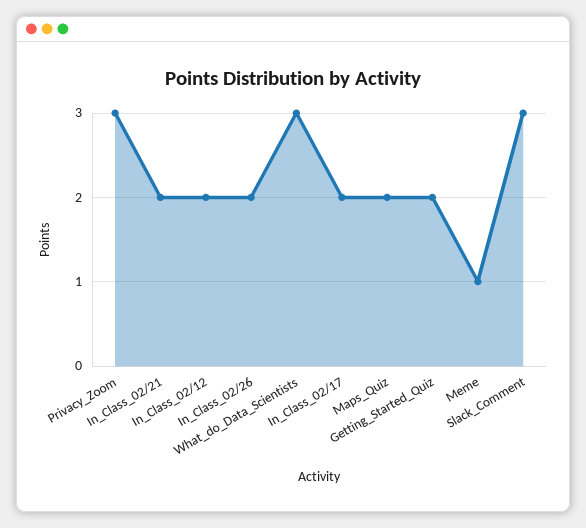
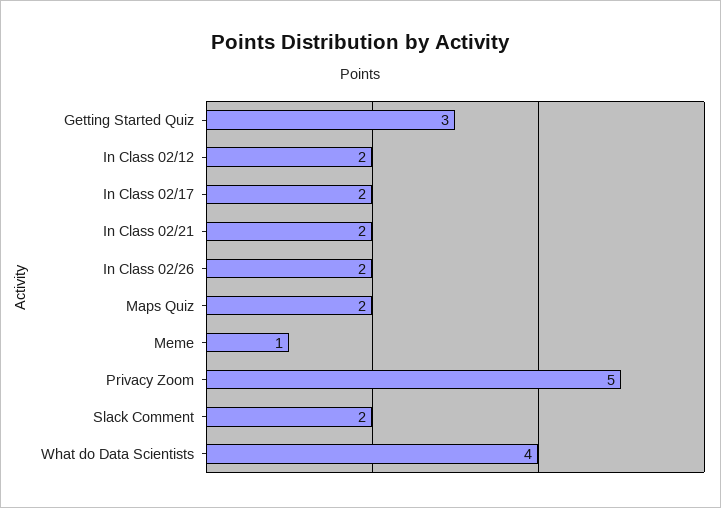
Privacy_Zoom: 3 -> 5
What_do_Data_Scientists: 3 -> 4
Getting_Started_Quiz: 2 -> 3
Slack_Comment: 3 -> 2

